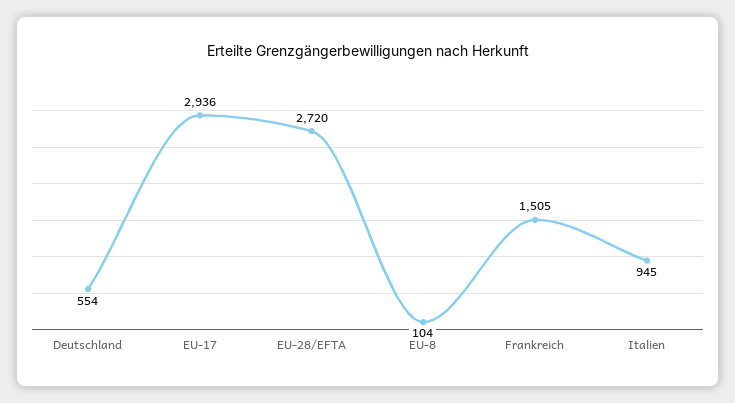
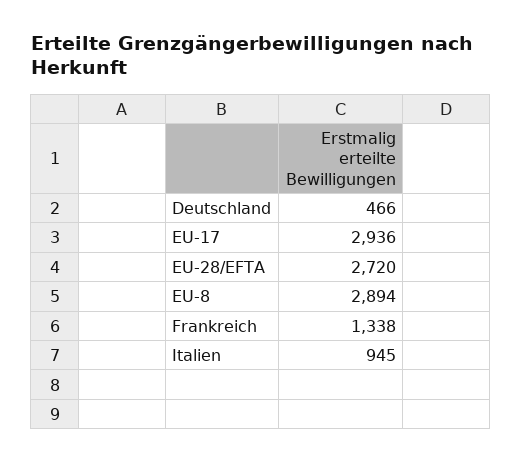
Deutschland: 554 -> 466
EU-8: 104 -> 2894
Frankreich: 1505 -> 1338

